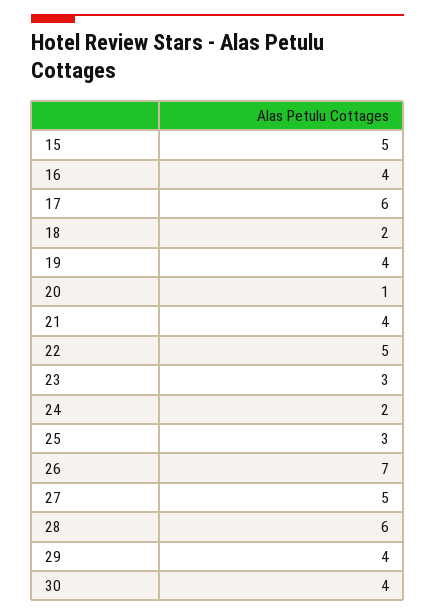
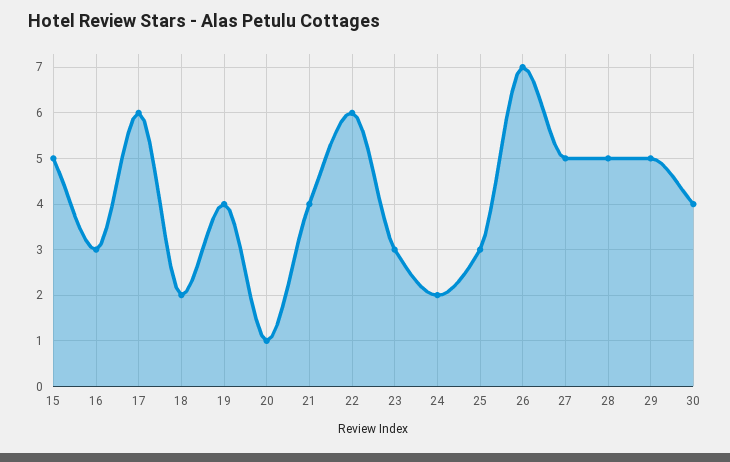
16: 4 -> 3
22: 5 -> 6
28: 6 -> 5
29: 4 -> 5

